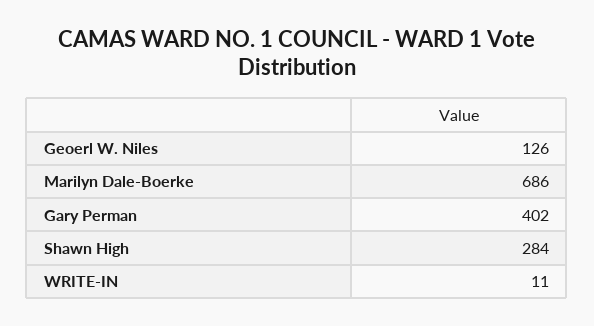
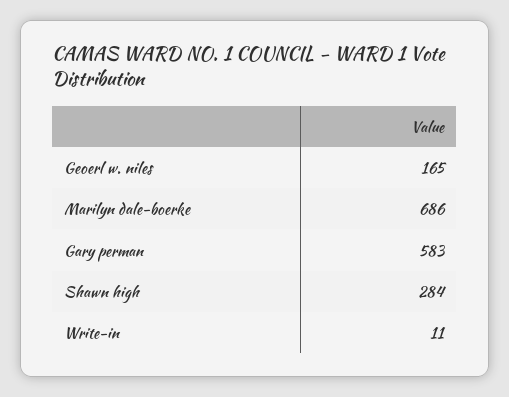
Geoerl W. Niles: 126 -> 165
Gary Perman: 402 -> 583

